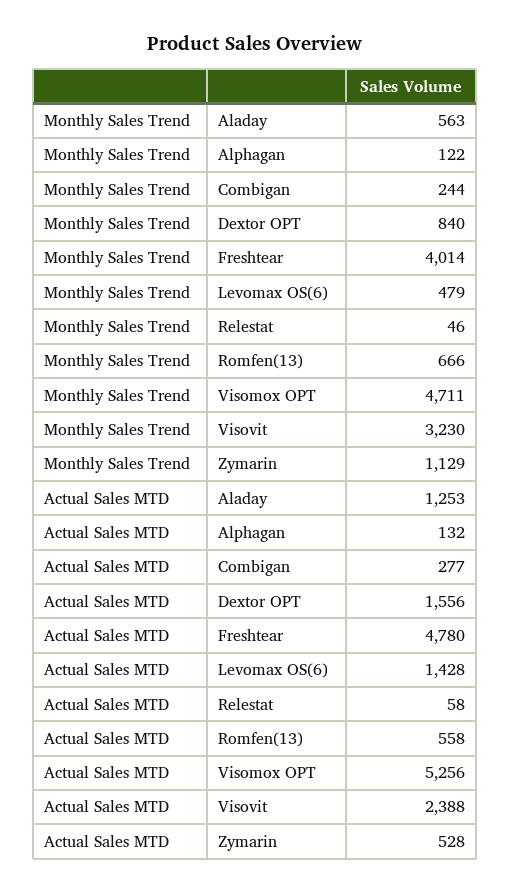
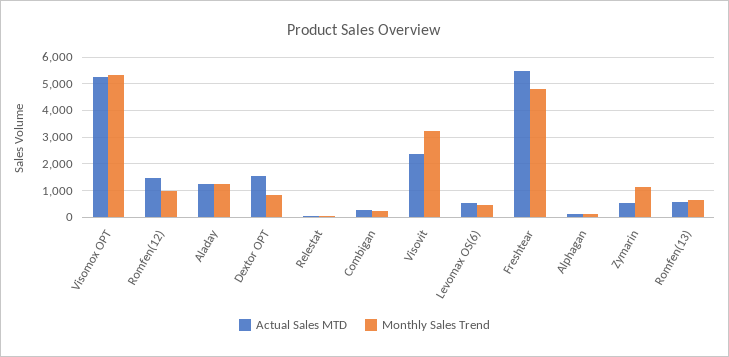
Monthly Sales Trend, Aladay: 563 -> 1250
Monthly Sales Trend, Freshtear: 4014 -> 4750
Monthly Sales Trend, Visomox OPT: 4711 -> 5250
Actual Sales MTD, Freshtear: 4780 -> 5500
Actual Sales MTD, Levomax OS(6): 1428 -> 500
Actual Sales MTD, Romfen(12): none -> 1500
Monthly Sales Trend, Romfen(12): none -> 1000

